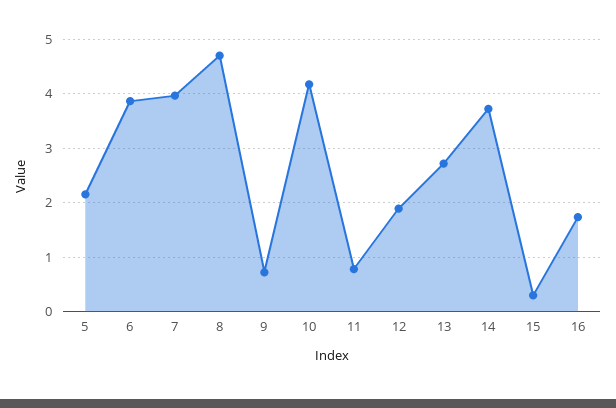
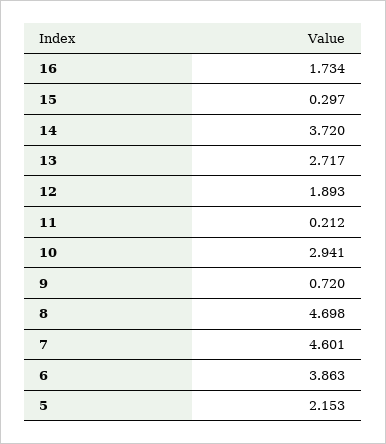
7: 4 -> 4.601
10: 4.2 -> 2.941
11: 0.8 -> 0.212

